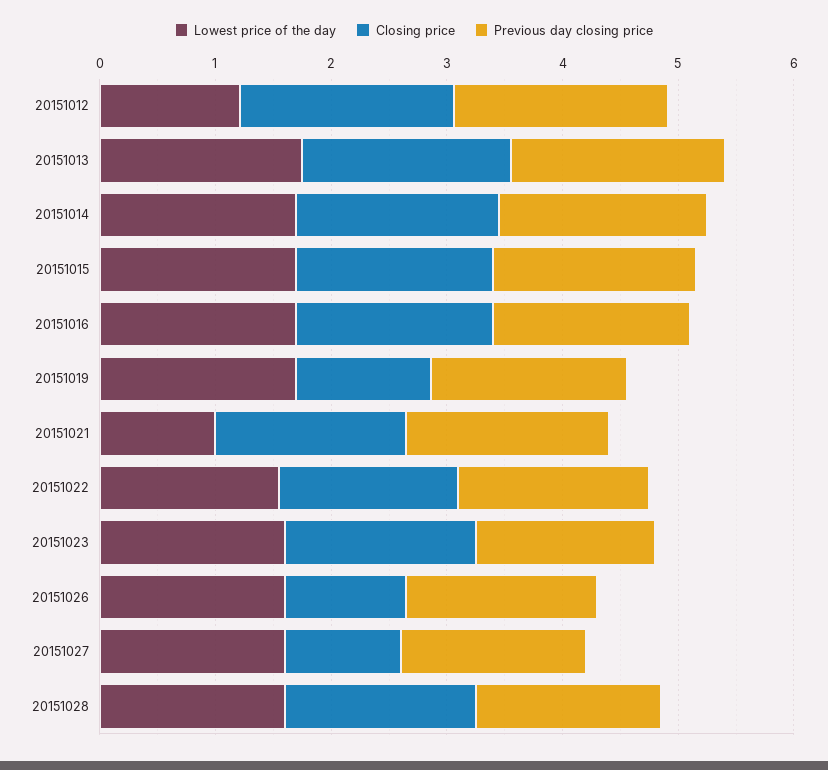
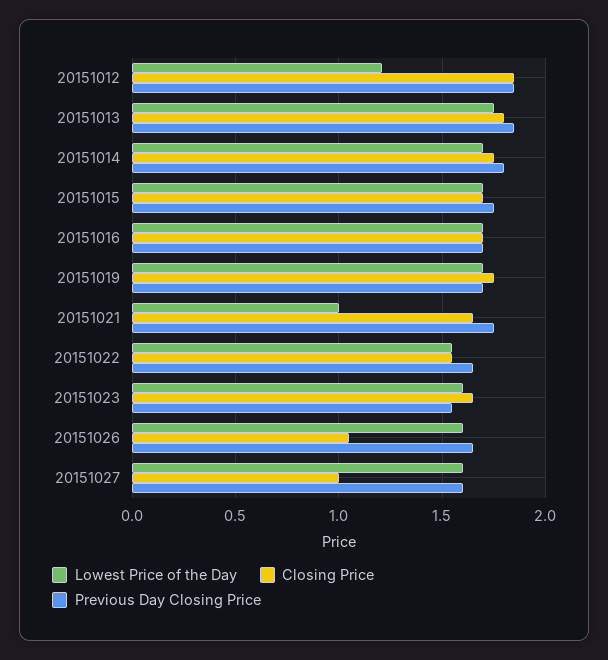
Closing price, 20151019: 1.2 -> 1.75
Lowest price of the day, 20151028: 1.6 -> none
Closing price, 20151028: 1.6 -> none
Previous day closing price, 20151028: 1.6 -> none

